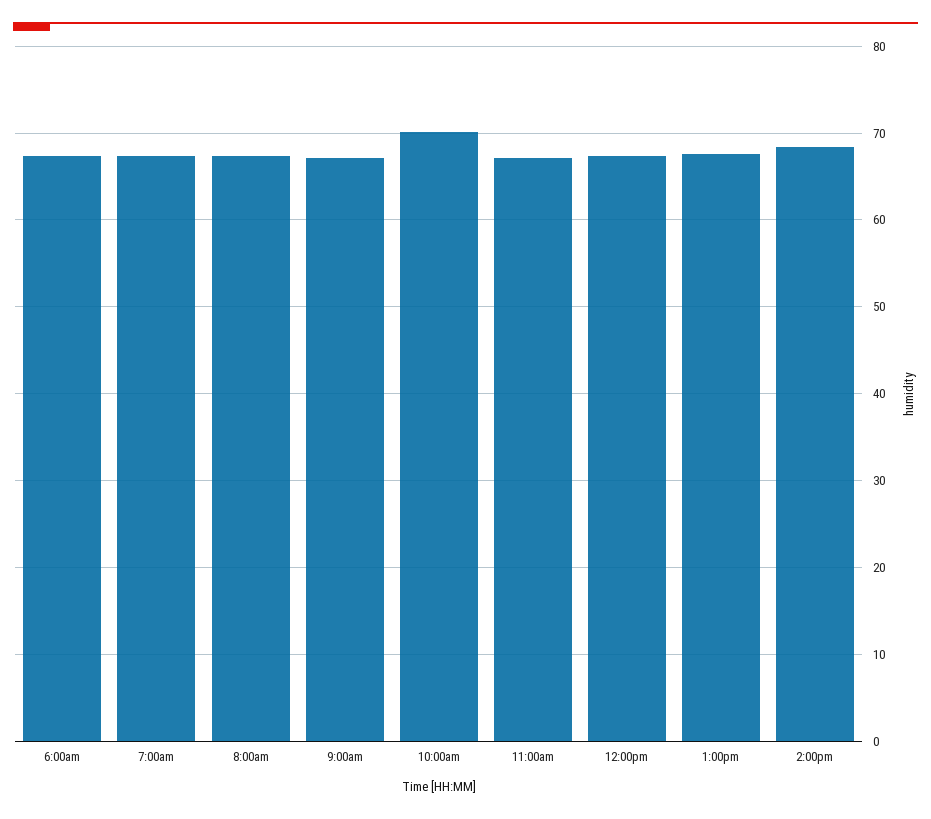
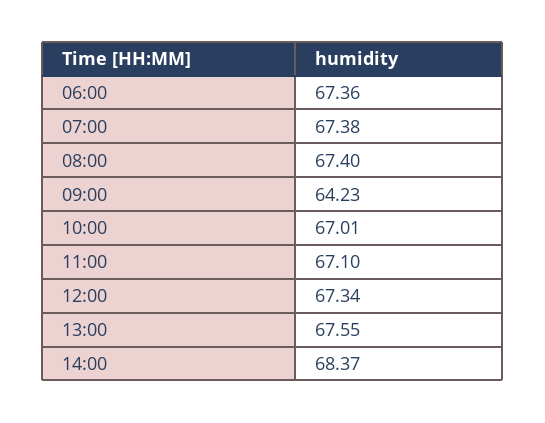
9:00am: 67 -> 64.23
10:00am: 70 -> 67.01

